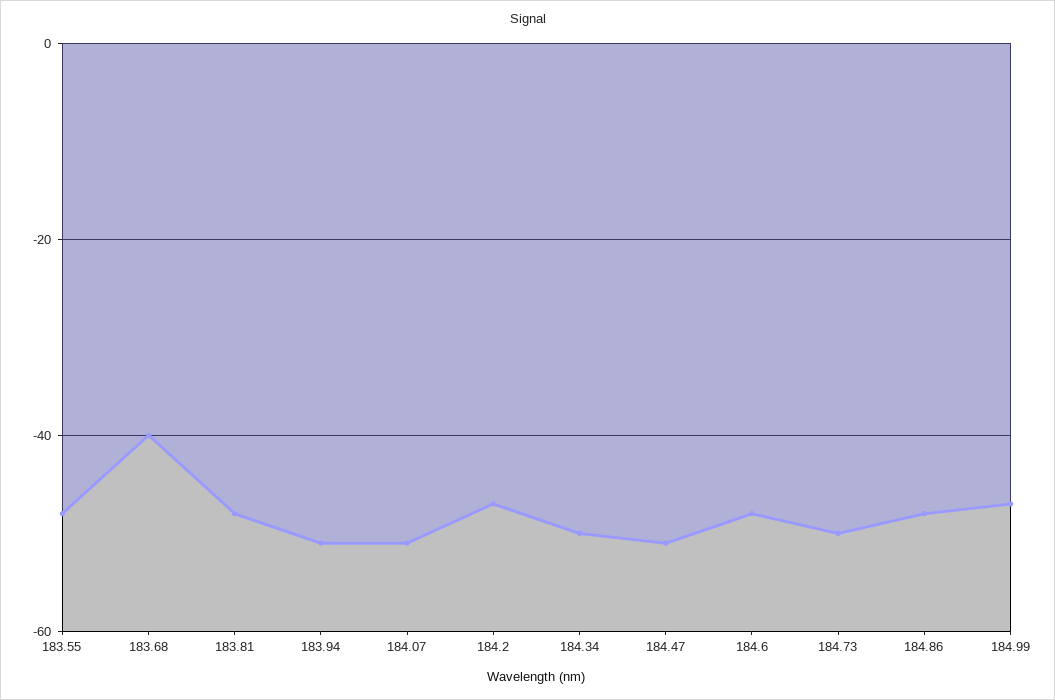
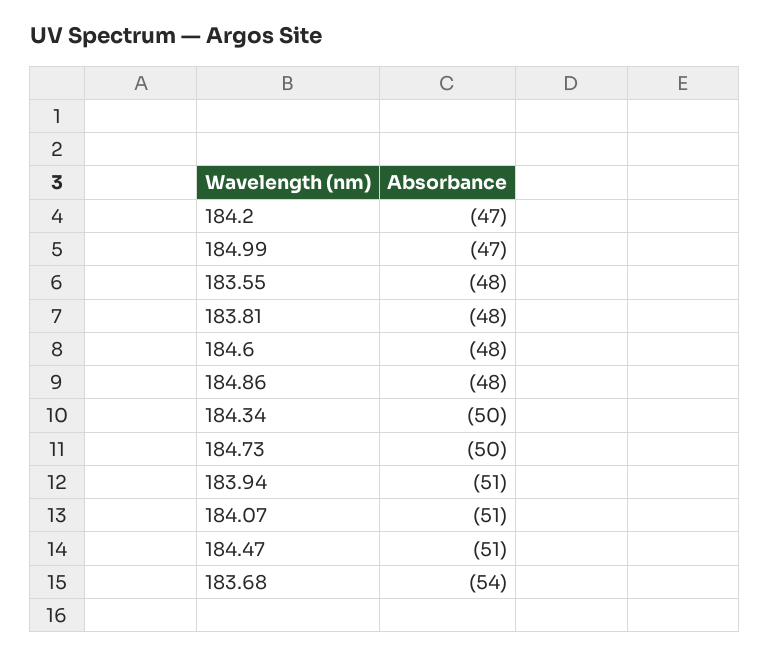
183.68: -40 -> -54

